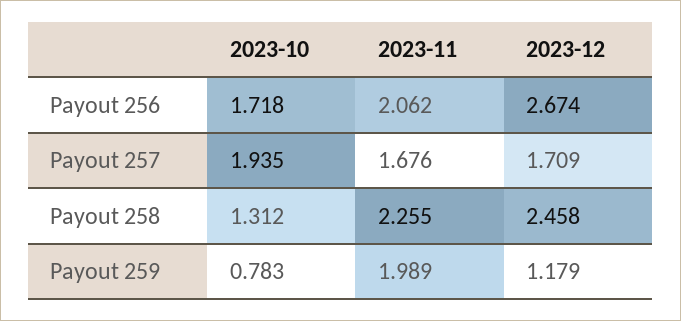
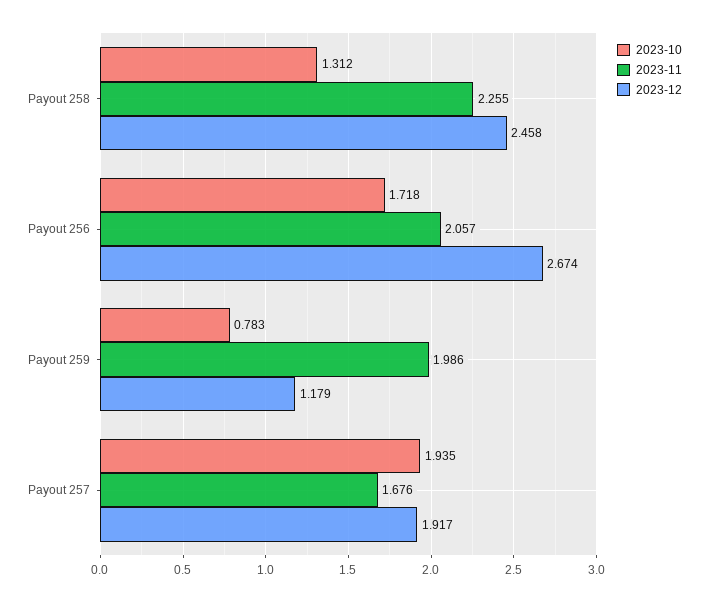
2023-11, Payout 256: 2.062 -> 2.057
2023-12, Payout 257: 1.709 -> 1.917
2023-11, Payout 259: 1.989 -> 1.986

